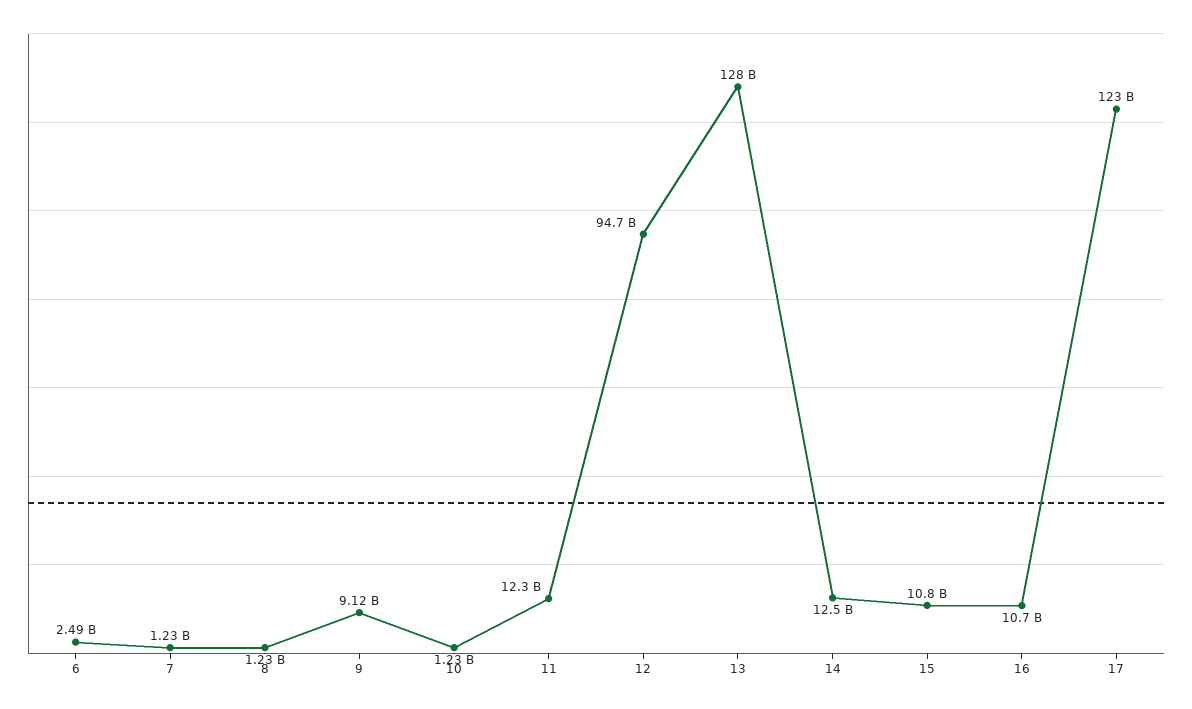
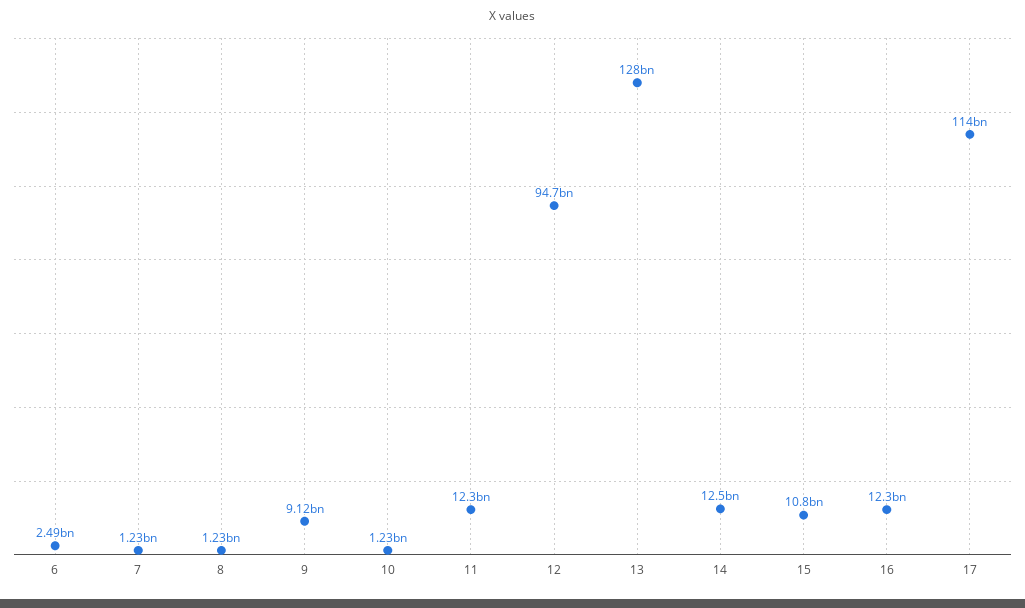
16: 10700000000 -> 12300000000
17: 123000000000 -> 114000000000

